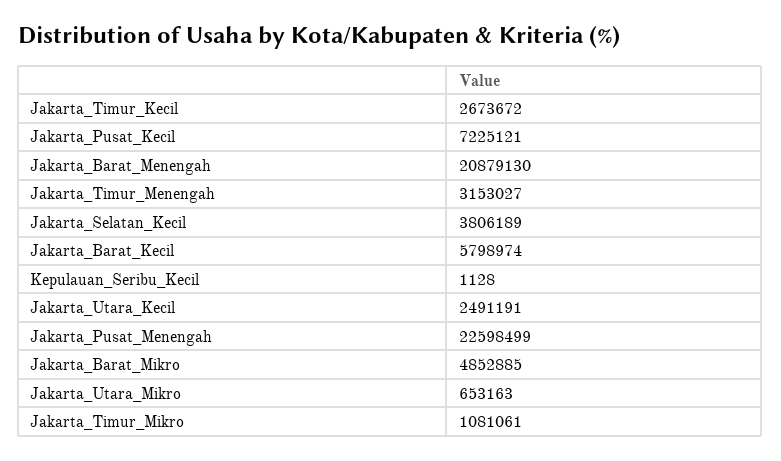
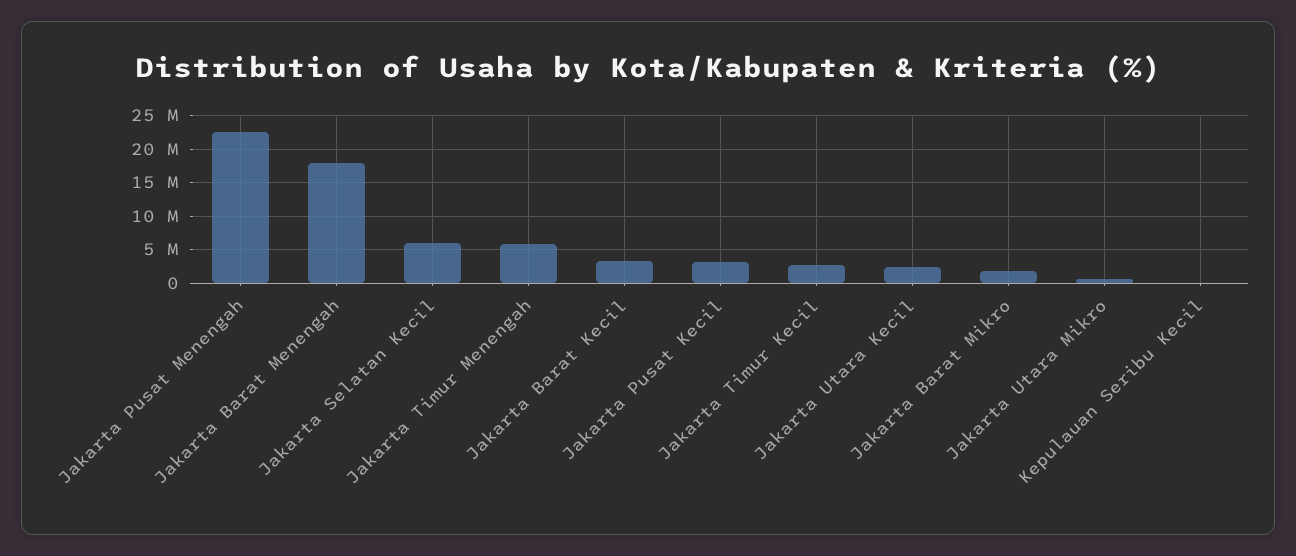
Jakarta_Pusat_Kecil: 7225121 -> 3000000
Jakarta_Barat_Menengah: 20879130 -> 18000000
Jakarta_Timur_Menengah: 3153027 -> 6000000
Jakarta_Selatan_Kecil: 3806189 -> 6000000
Jakarta_Barat_Kecil: 5798974 -> 3000000
Jakarta_Barat_Mikro: 4852885 -> 2000000
Jakarta_Timur_Mikro: 1081061 -> none

